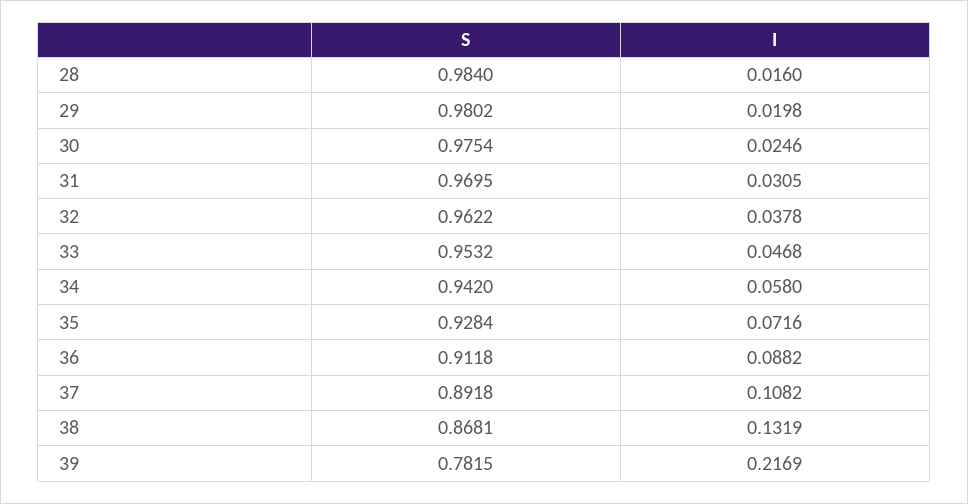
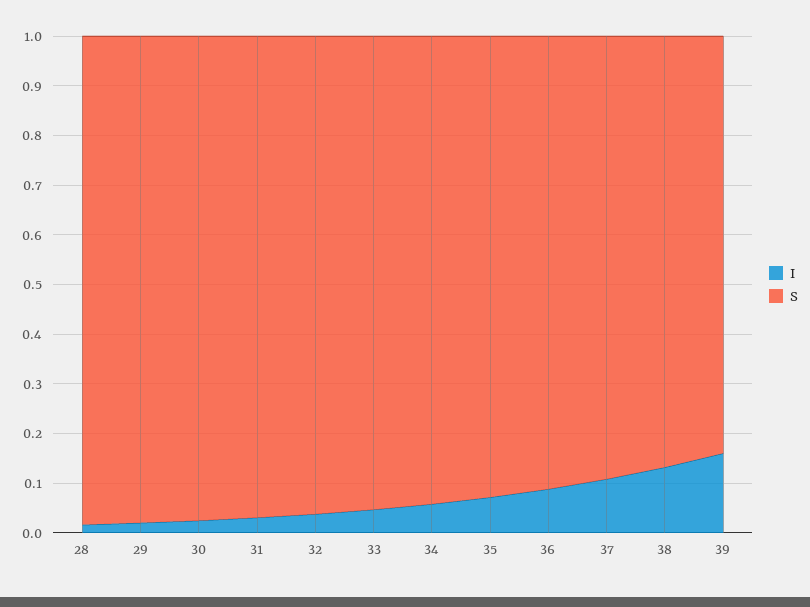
S, 39: 0.7815 -> 0.84
I, 39: 0.2169 -> 0.16

